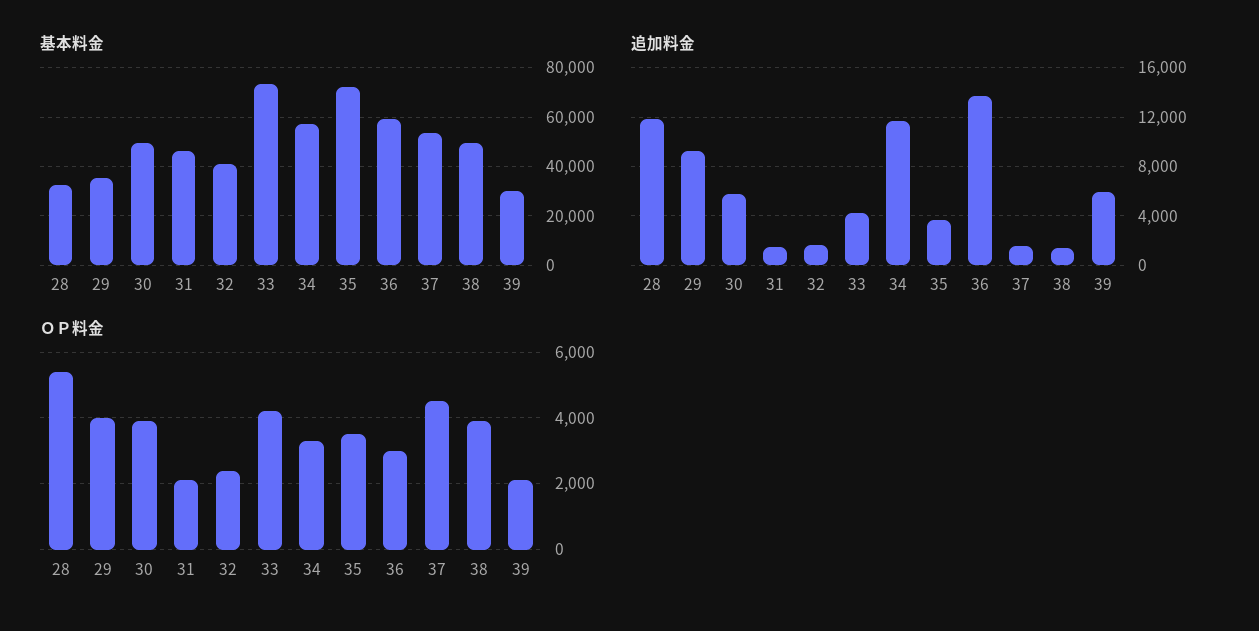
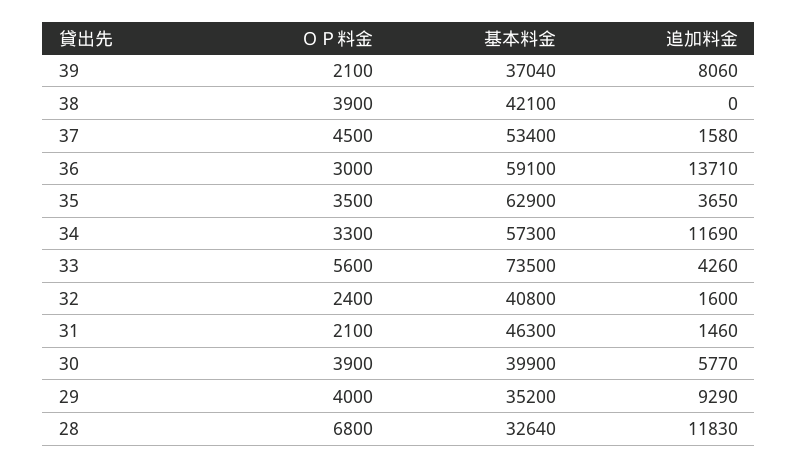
基本料金, 30: 50000 -> 39900
基本料金, 35: 72500 -> 62900
基本料金, 38: 50000 -> 42100
基本料金, 39: 30000 -> 37040
追加料金, 38: 1500 -> 0
追加料金, 39: 6000 -> 8060
ＯＰ料金, 28: 5400 -> 6800
ＯＰ料金, 33: 4200 -> 5600

